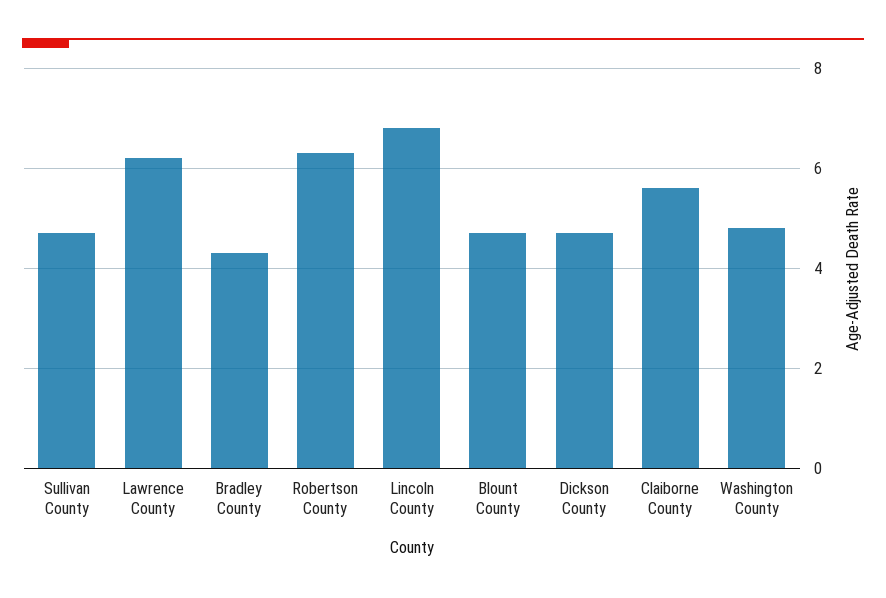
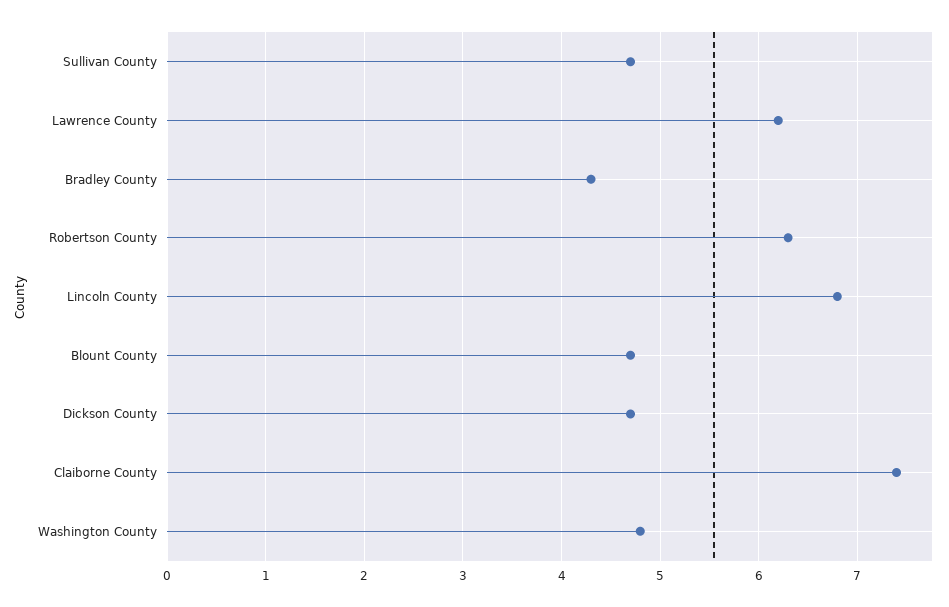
Claiborne County: 5.5 -> 7.4

